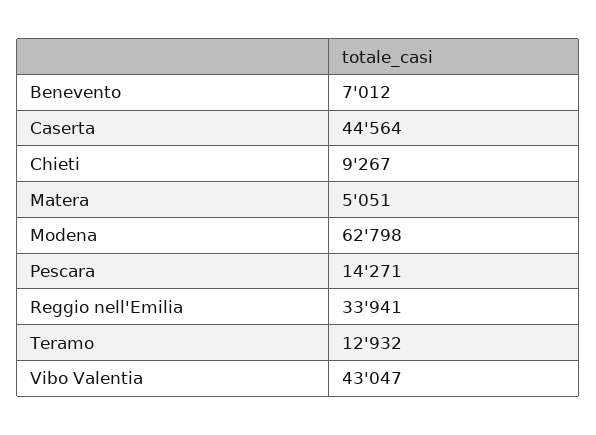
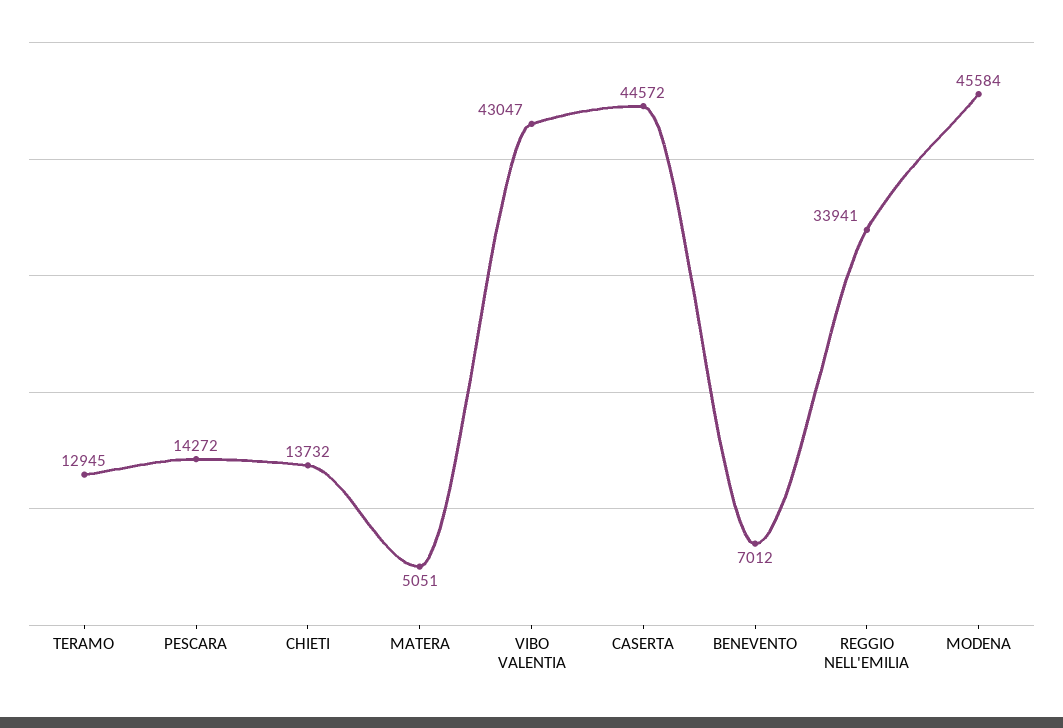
Caserta: 44564 -> 44572
Chieti: 9267 -> 13732
Modena: 62798 -> 45584
Pescara: 14271 -> 14272
Teramo: 12932 -> 12945

